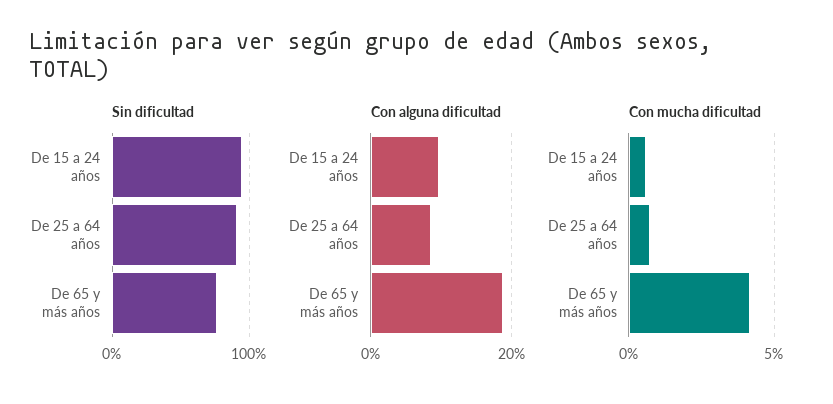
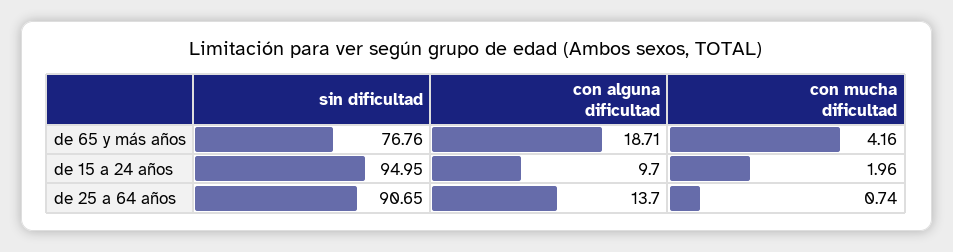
Con alguna dificultad, De 25 a 64 años: 8 -> 13.7
Con mucha dificultad, De 15 a 24 años: 0.5 -> 1.96

